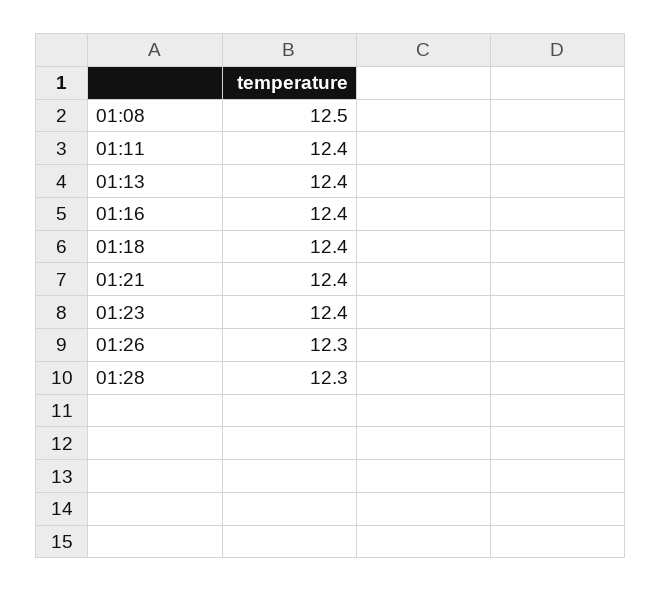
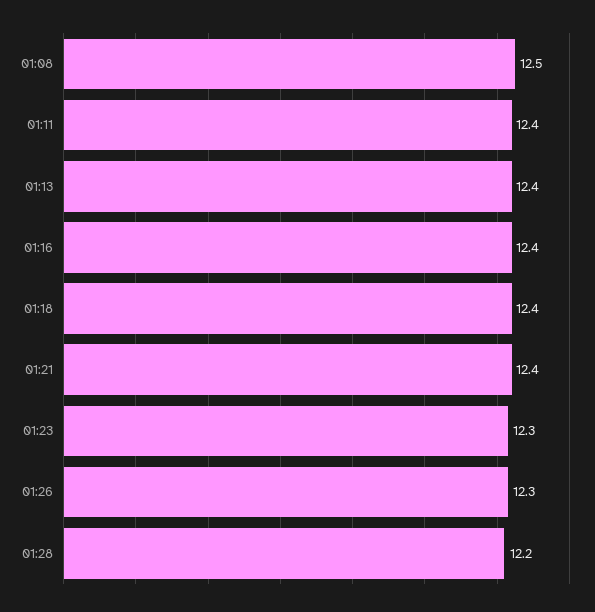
01:23: 12.4 -> 12.3
01:28: 12.3 -> 12.2

